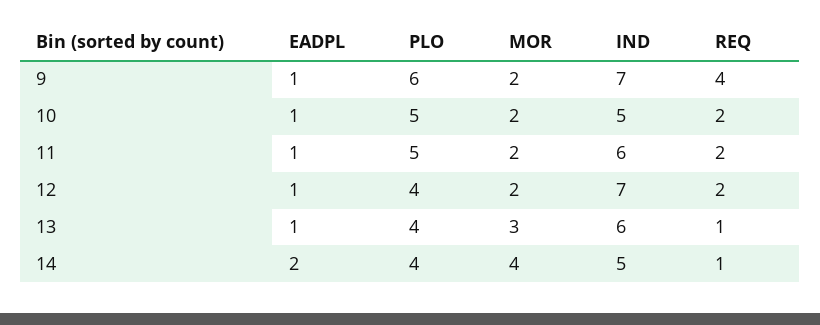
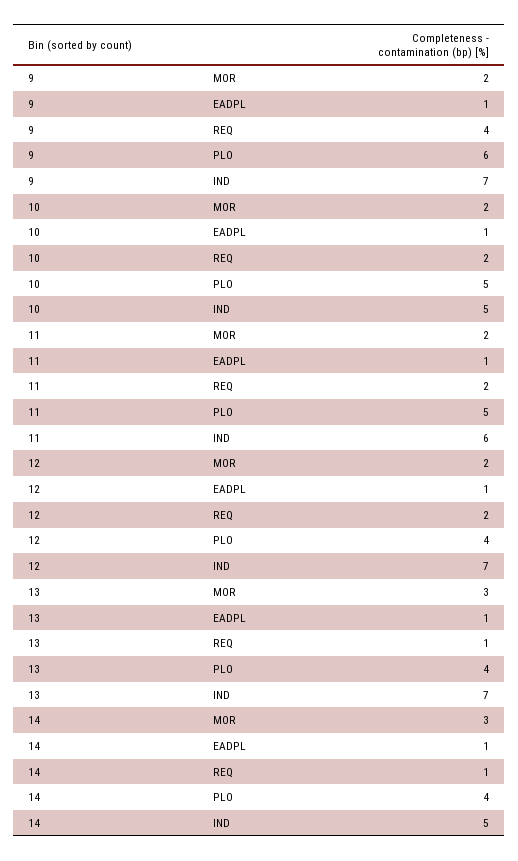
IND, 13: 6 -> 7
EADPL, 14: 2 -> 1
MOR, 14: 4 -> 3

